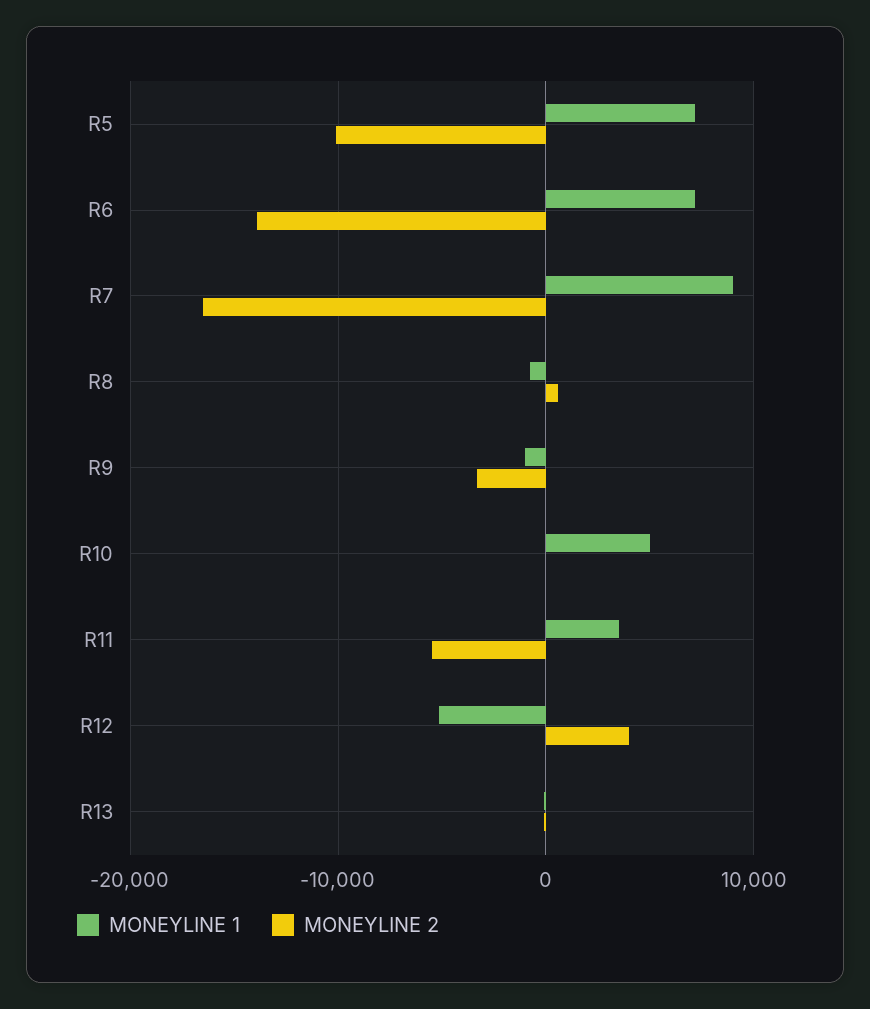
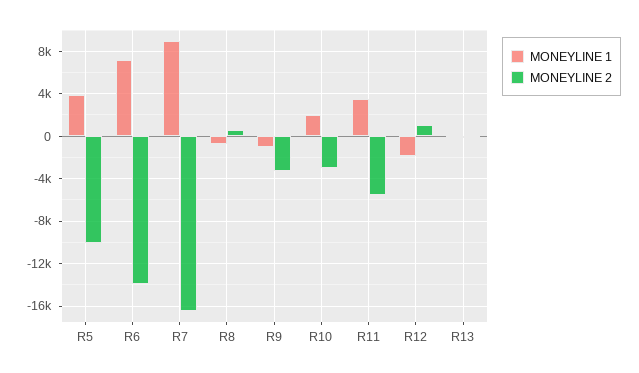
MONEYLINE 1, R5: 7000 -> 4000
MONEYLINE 1, R10: 5000 -> 2000
MONEYLINE 2, R10: 0 -> -3000
MONEYLINE 1, R12: -5000 -> -2000
MONEYLINE 2, R12: 4000 -> 1000

